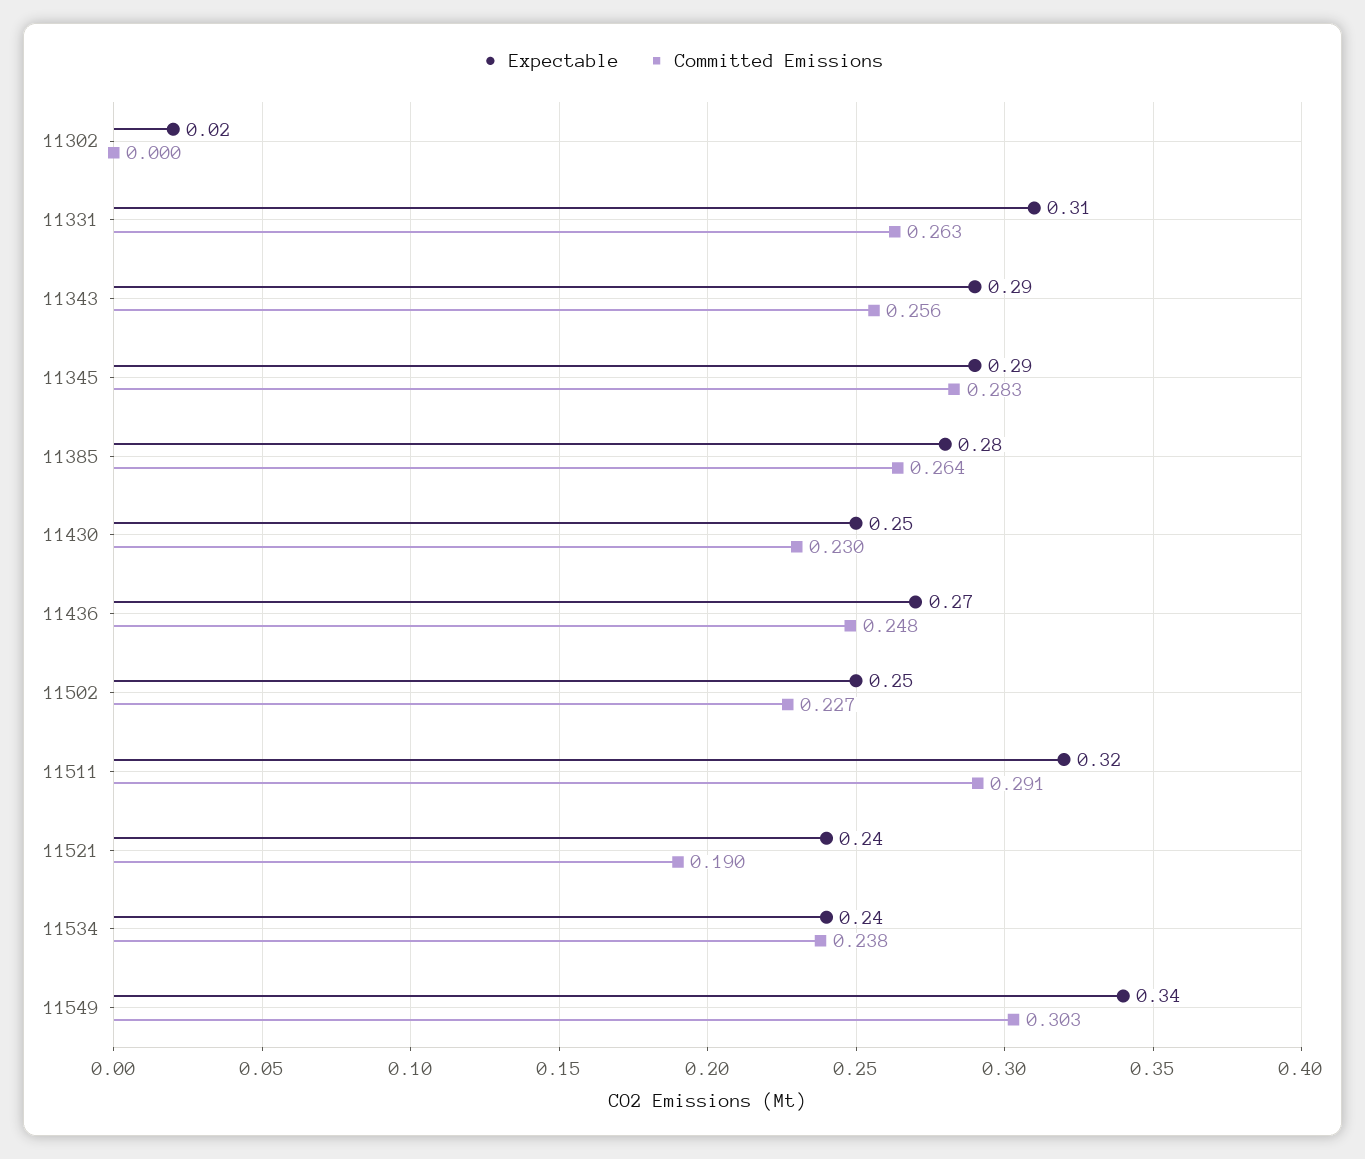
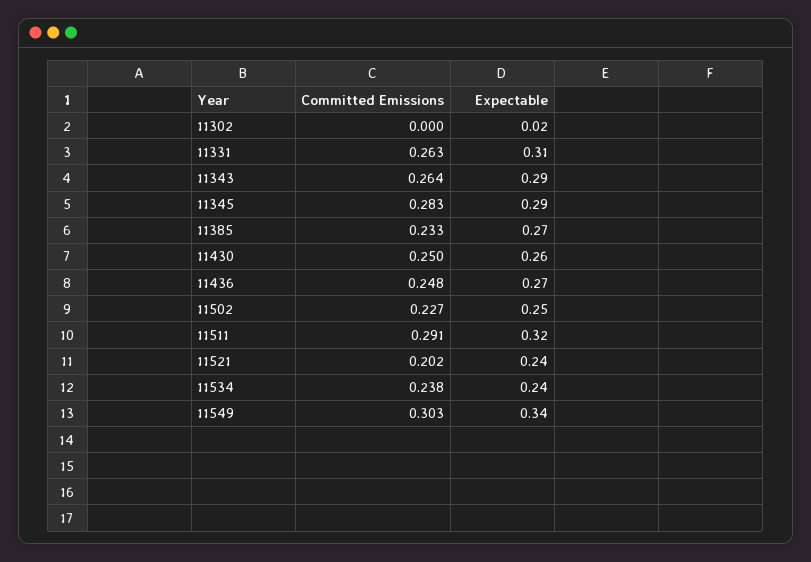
Committed Emissions, 11343: 0.256 -> 0.264
Expectable, 11385: 0.28 -> 0.27
Committed Emissions, 11385: 0.264 -> 0.233
Expectable, 11430: 0.25 -> 0.26
Committed Emissions, 11430: 0.23 -> 0.25
Committed Emissions, 11521: 0.19 -> 0.202

